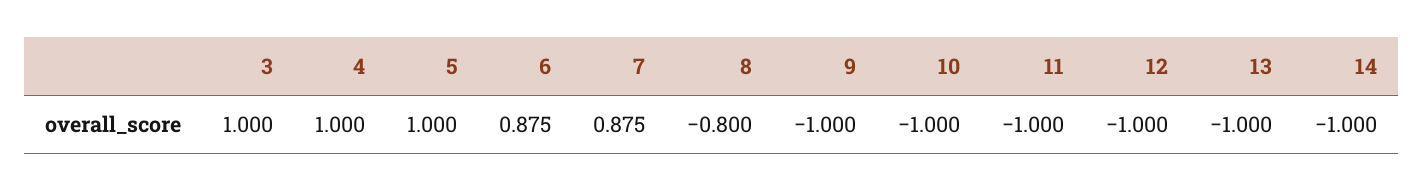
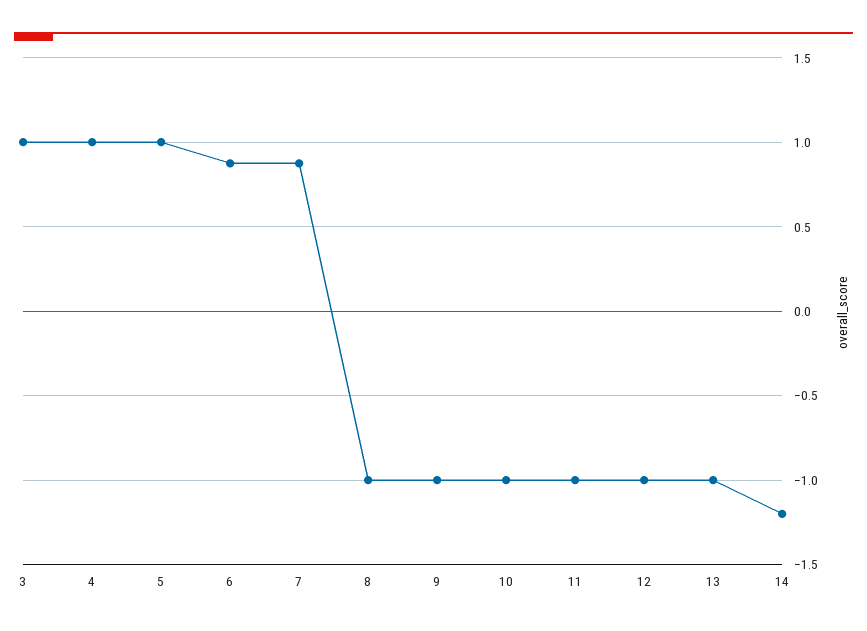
8: -0.8 -> -1
14: -1 -> -1.2

